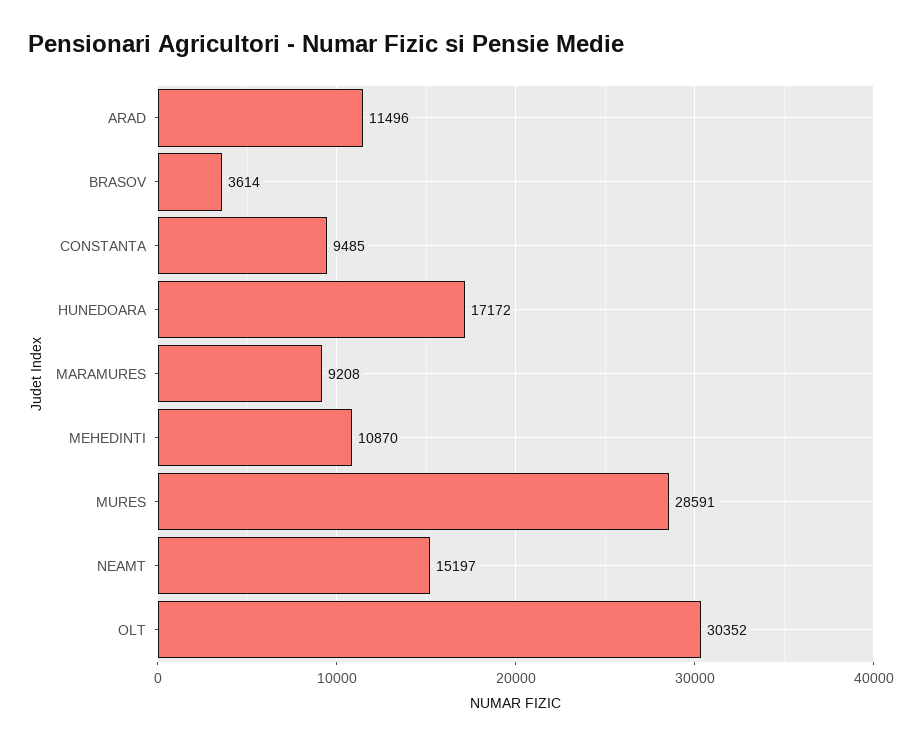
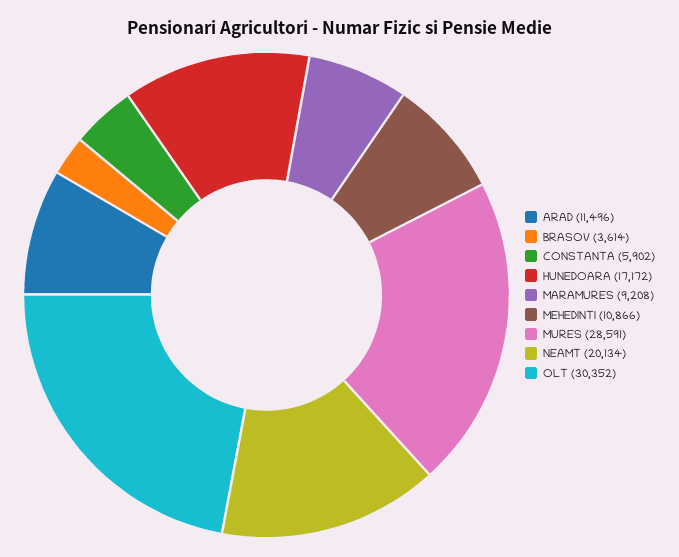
CONSTANTA: 9485 -> 5902
MEHEDINTI: 10870 -> 10866
NEAMT: 15197 -> 20134

